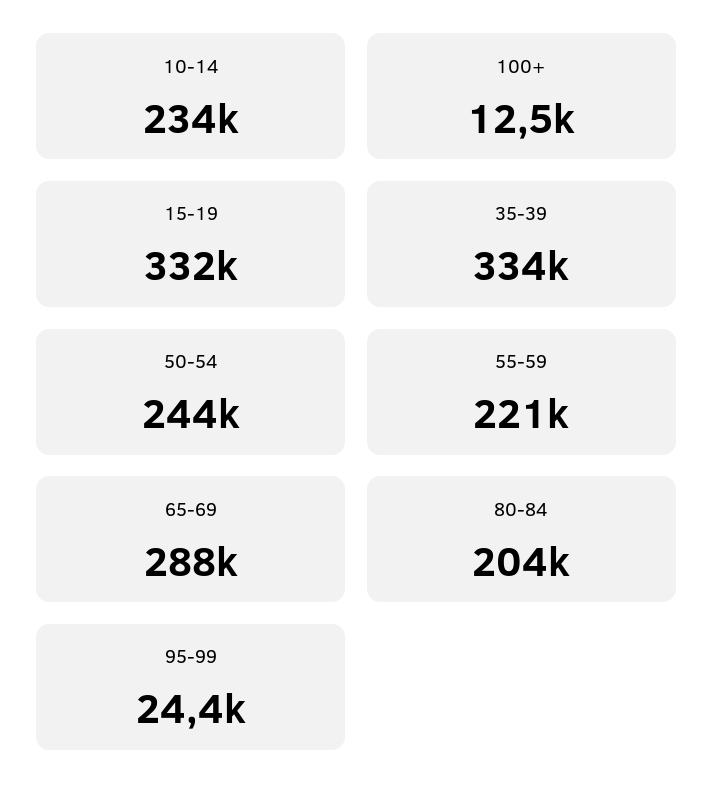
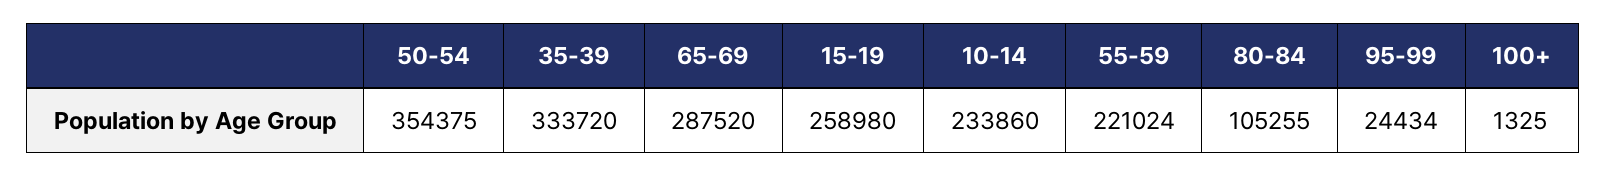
100+: 12500 -> 1325
15-19: 332000 -> 258980
50-54: 244000 -> 354375
80-84: 204000 -> 105255

